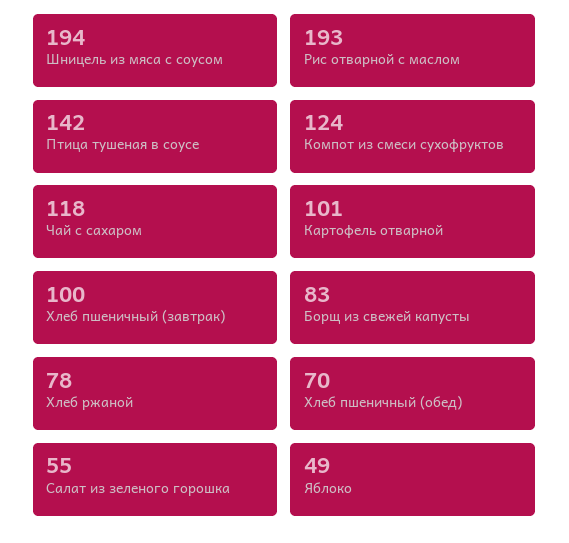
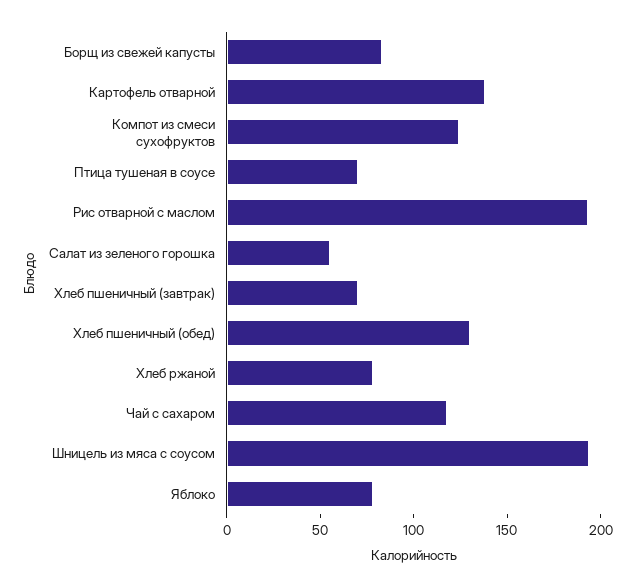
Птица тушеная в соусе: 142 -> 70
Картофель отварной: 101 -> 140
Хлеб пшеничный (завтрак): 100 -> 70
Хлеб пшеничный (обед): 70 -> 130
Яблоко: 49 -> 80

